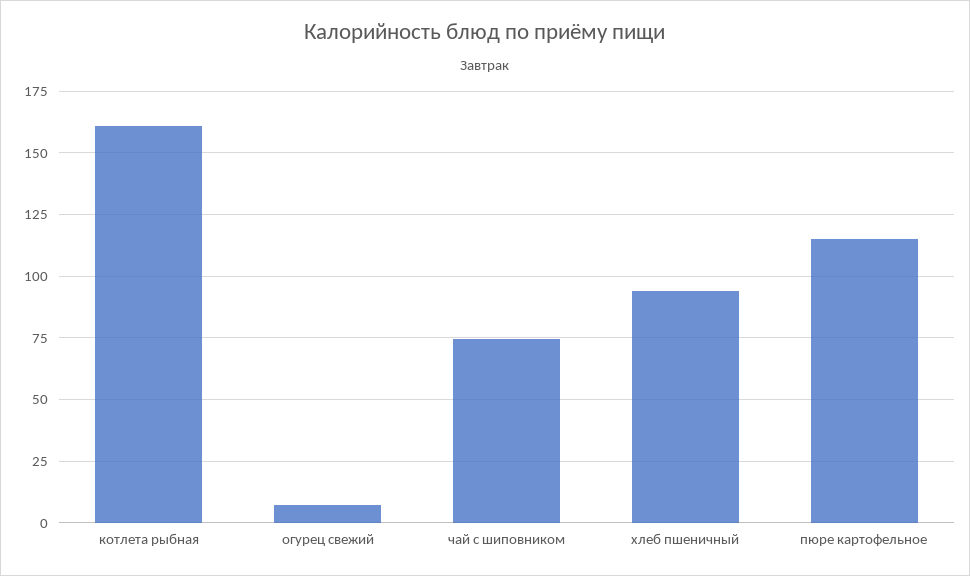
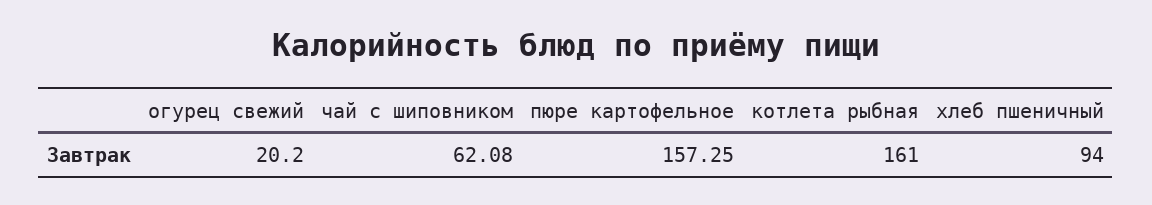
огурец свежий: 7.5 -> 20.2
чай с шиповником: 75 -> 62.08
пюре картофельное: 115 -> 157.25

